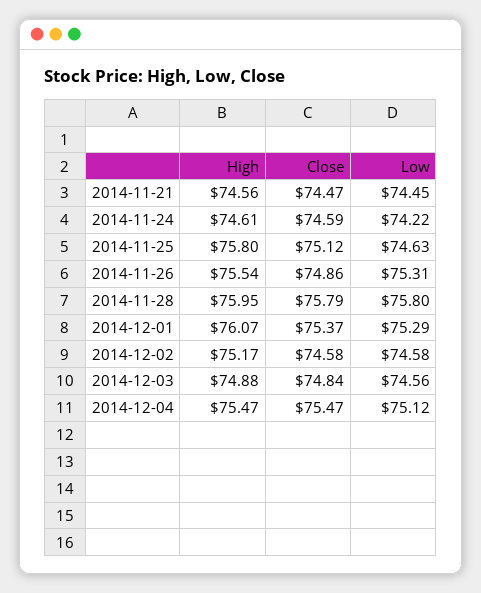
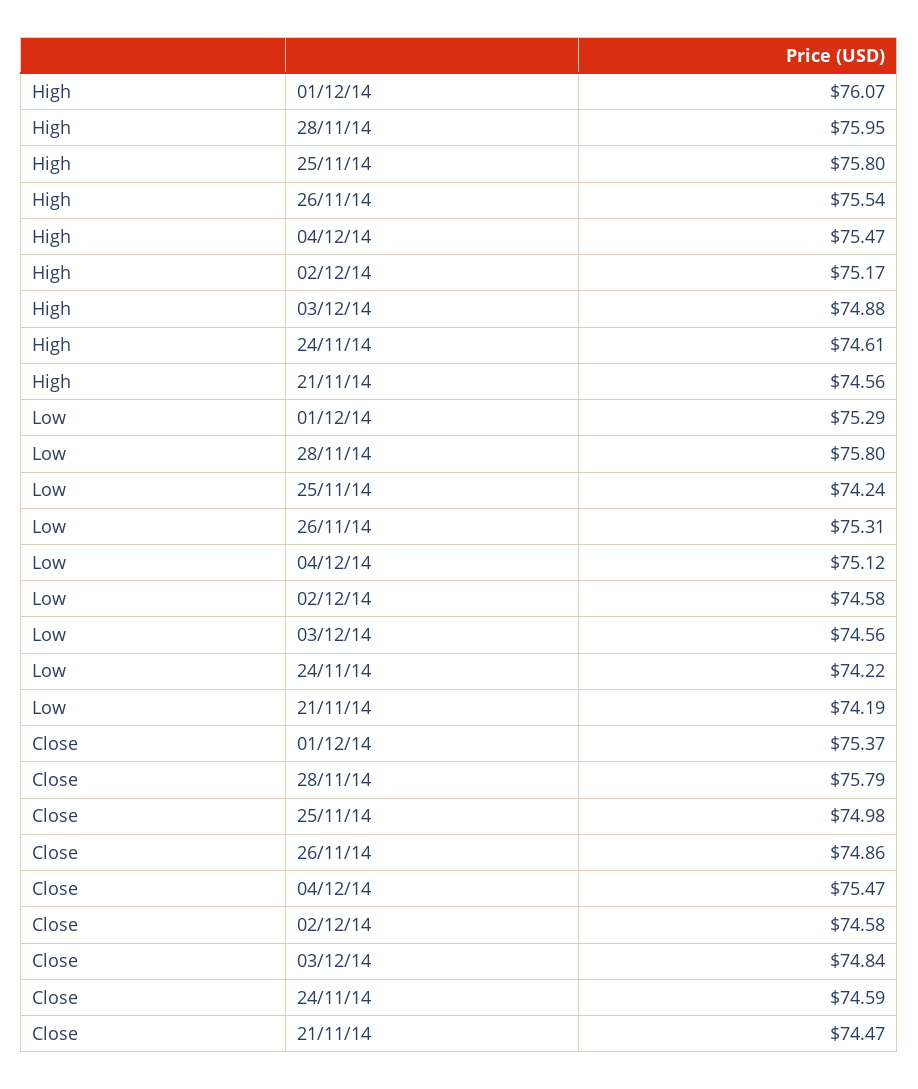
Low, 2014-11-21: 74.45 -> 74.19
Close, 2014-11-25: 75.12 -> 74.98
Low, 2014-11-25: 74.63 -> 74.24

